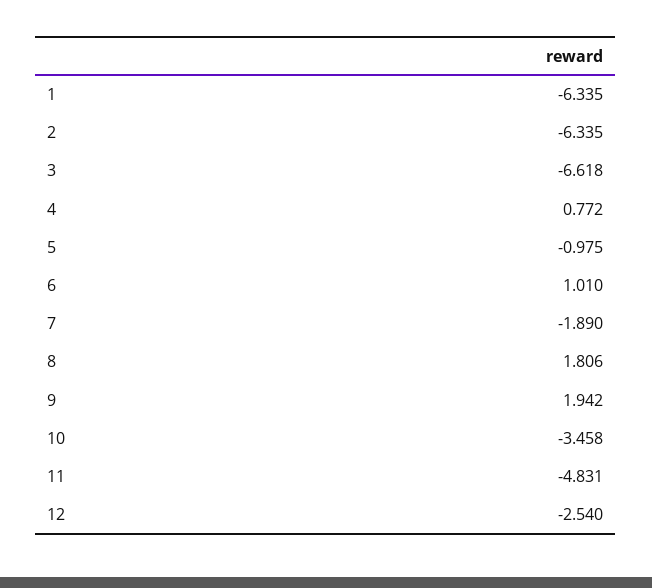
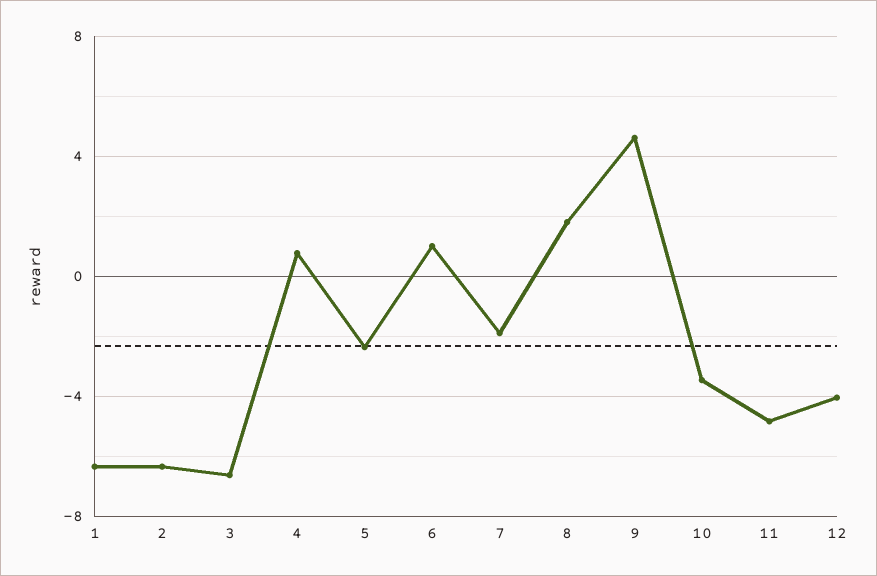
5: -0.975 -> -2.5
9: 1.942 -> 4.5
12: -2.54 -> -4

